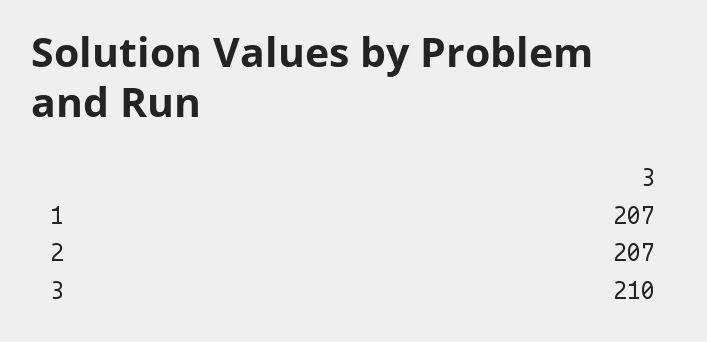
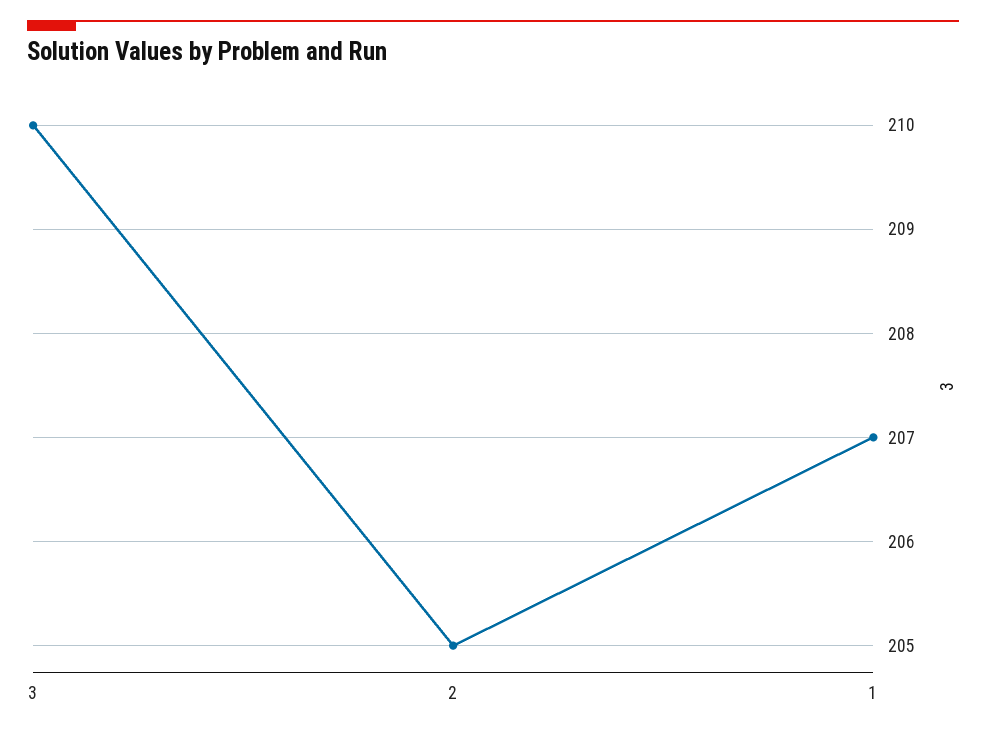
2: 207 -> 205

